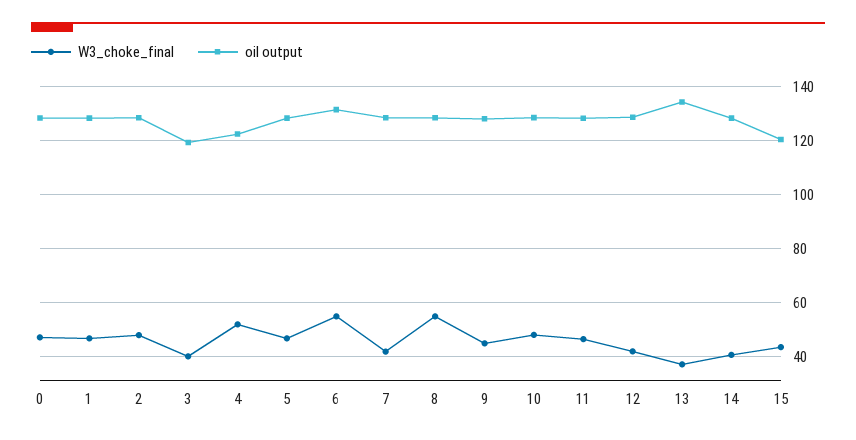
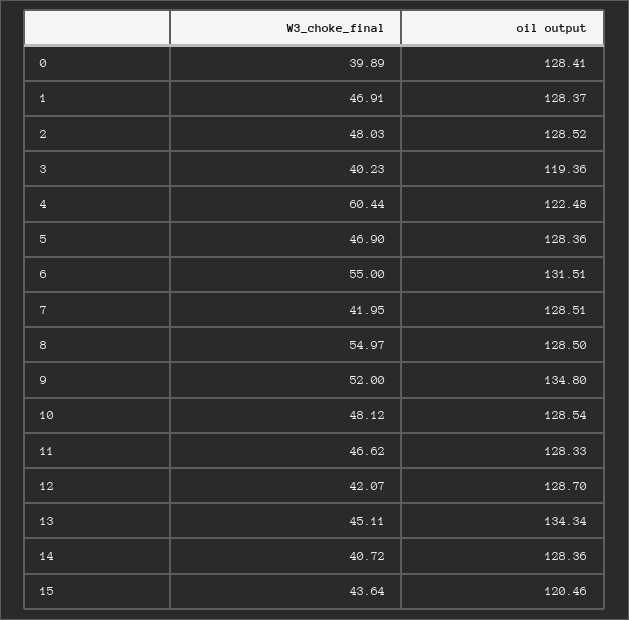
W3_choke_final, 0: 47.5 -> 39.89
W3_choke_final, 4: 52.5 -> 60.44
W3_choke_final, 9: 45 -> 52
oil output, 9: 127.5 -> 134.8
W3_choke_final, 13: 37.5 -> 45.11

